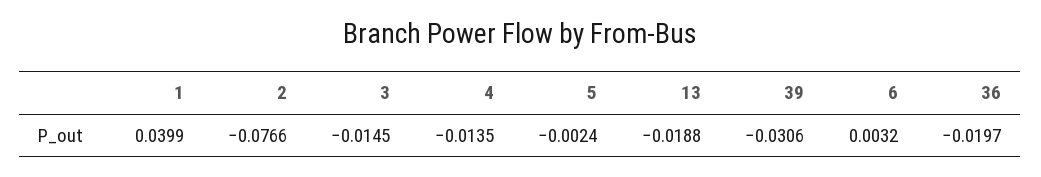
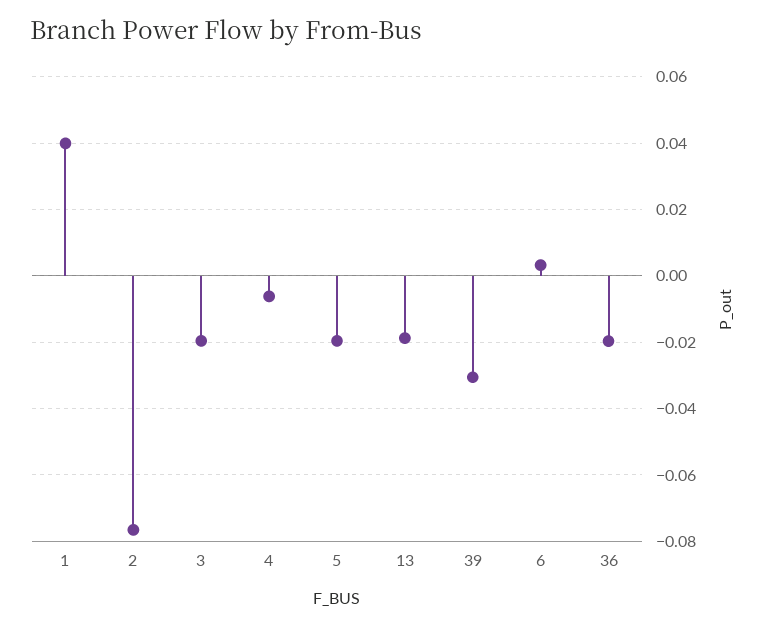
3: -0.0145 -> -0.02
4: -0.0135 -> -0.006
5: -0.0024 -> -0.02

